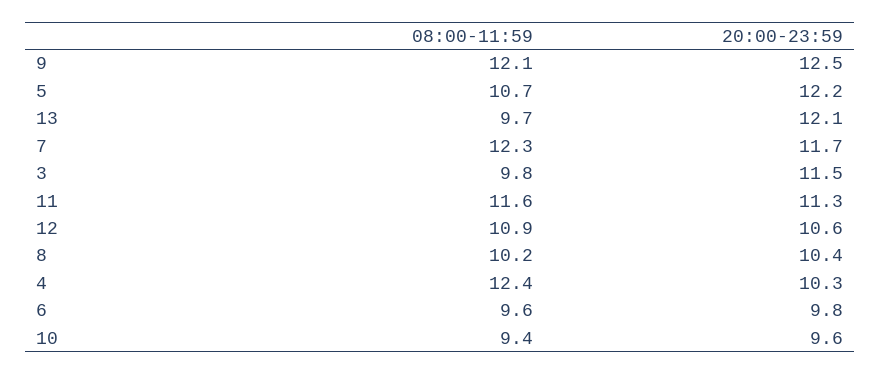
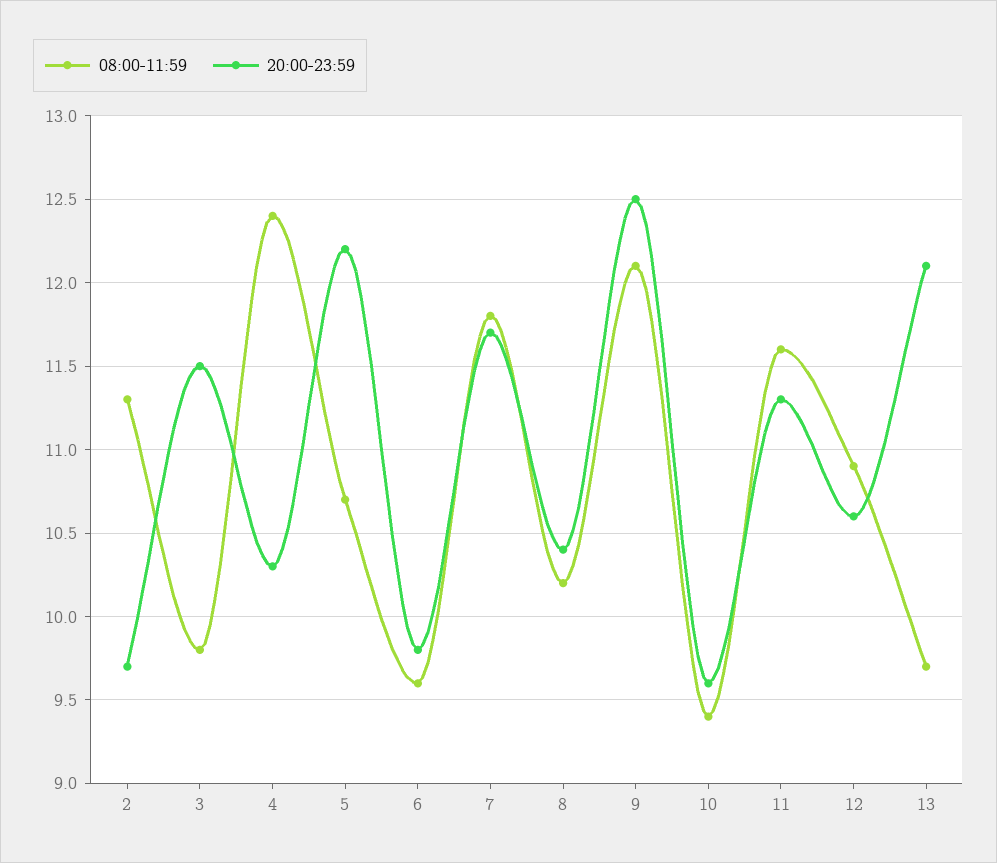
08:00-11:59, 7: 12.3 -> 11.8
08:00-11:59, 2: none -> 11.3
20:00-23:59, 2: none -> 9.7

